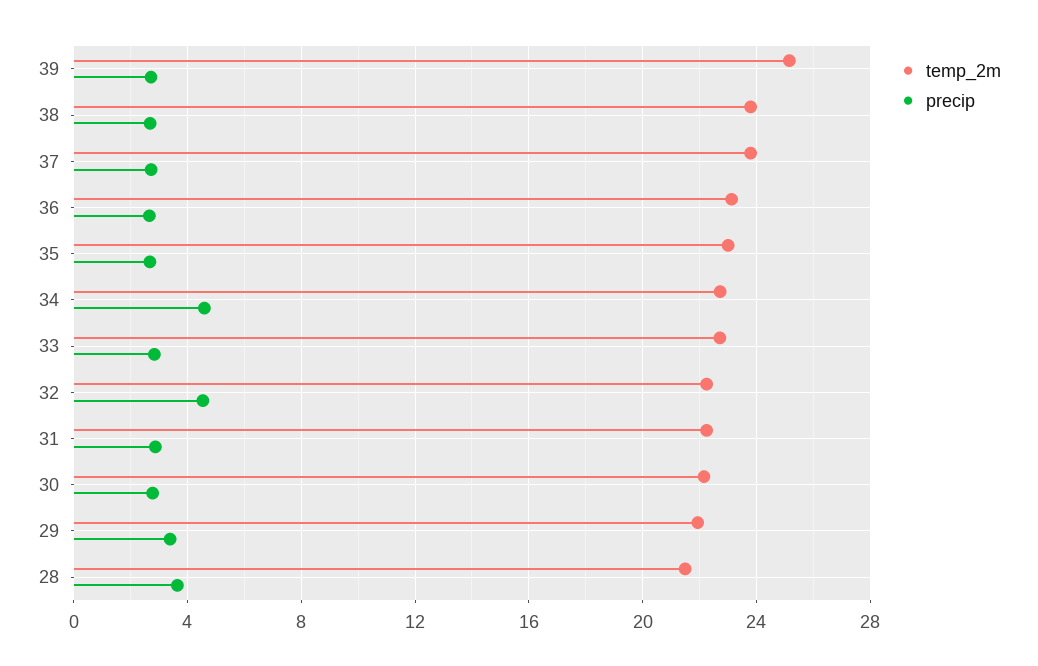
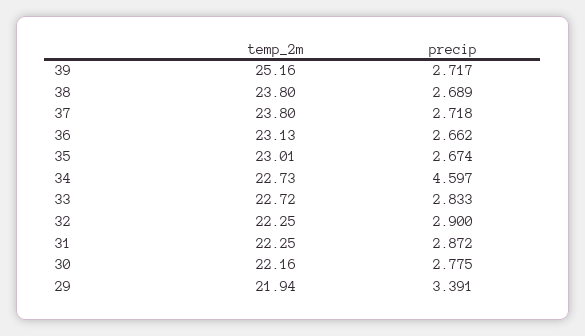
precip, 32: 4.5 -> 2.9
temp_2m, 28: 21.5 -> none
precip, 28: 3.5 -> none

